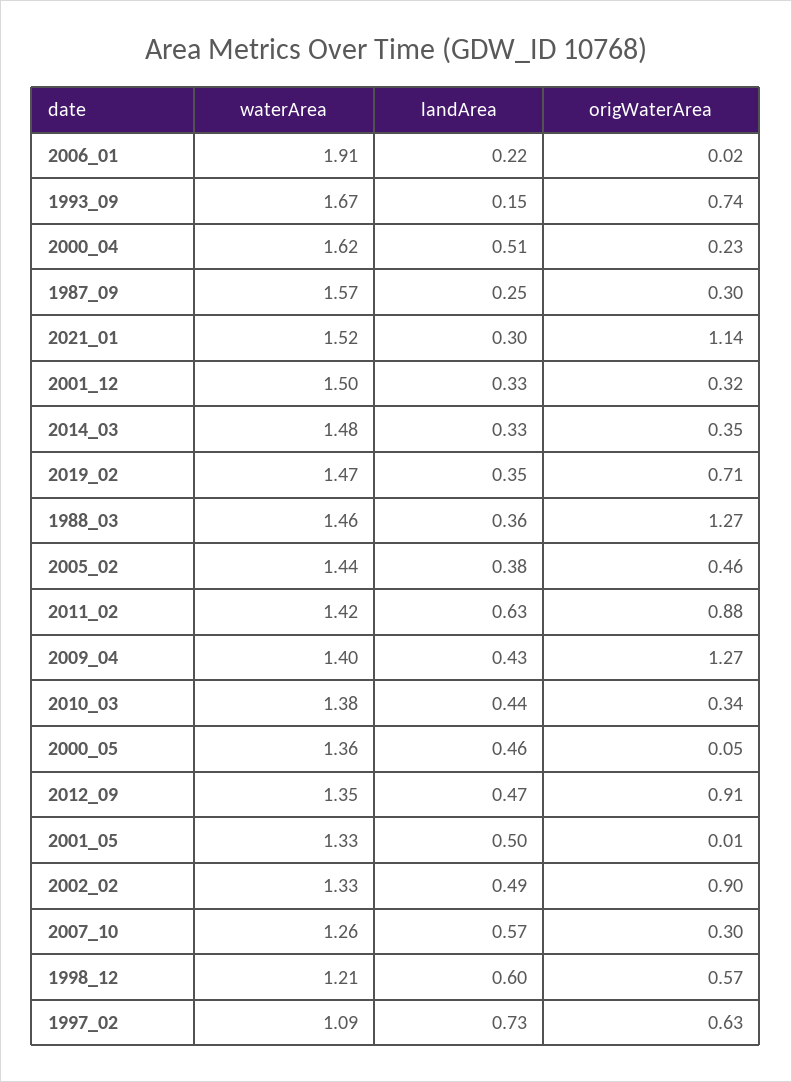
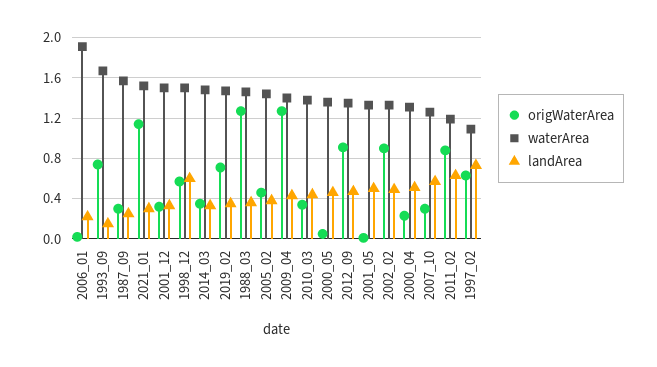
waterArea, 2000_04: 1.62 -> 1.3
waterArea, 2011_02: 1.42 -> 1.2
waterArea, 1998_12: 1.21 -> 1.5

